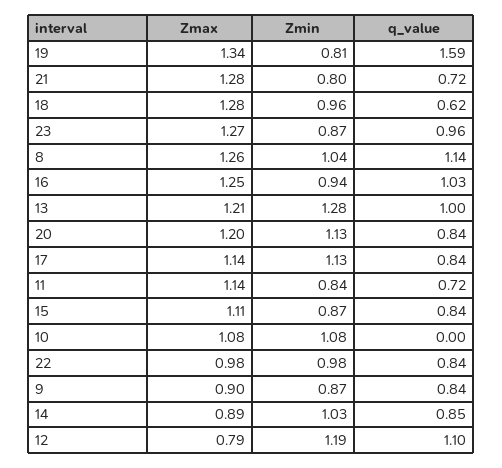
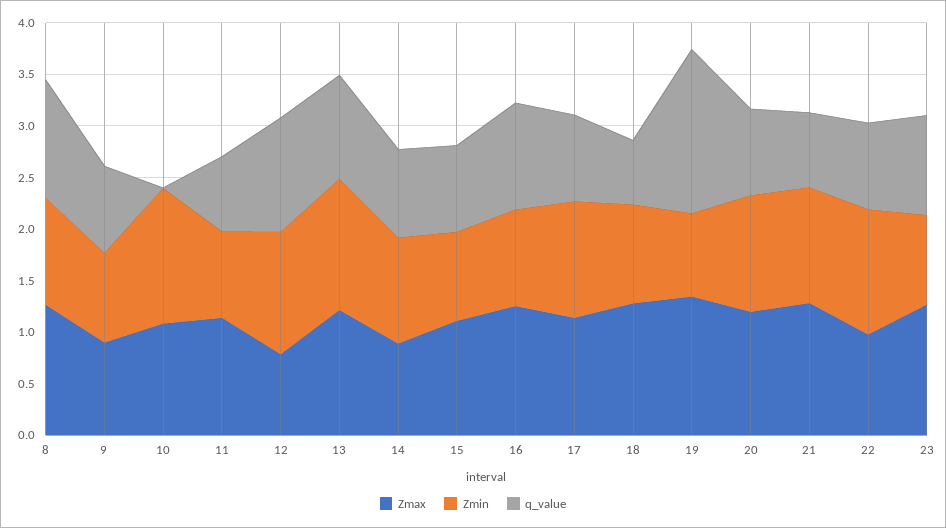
Zmin, 21: 0.8 -> 1.1
Zmin, 10: 1.08 -> 1.3
Zmin, 22: 0.98 -> 1.2

